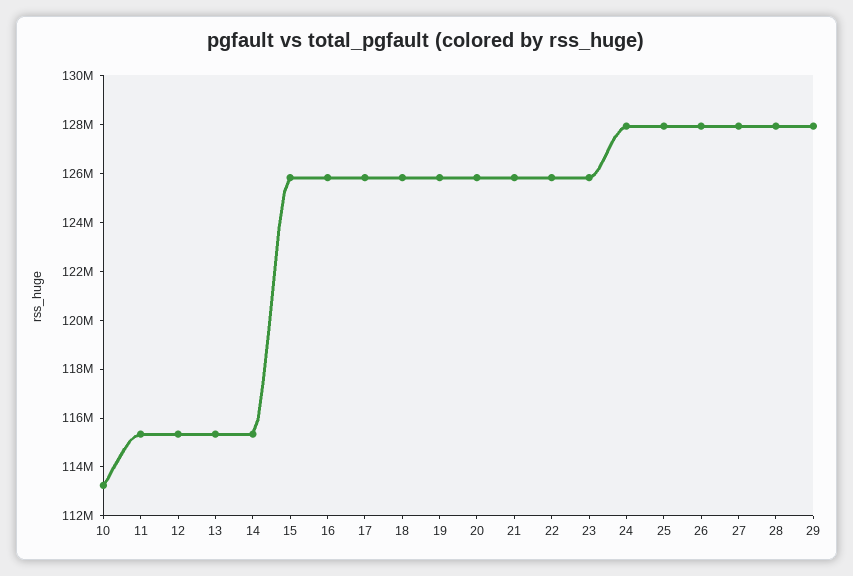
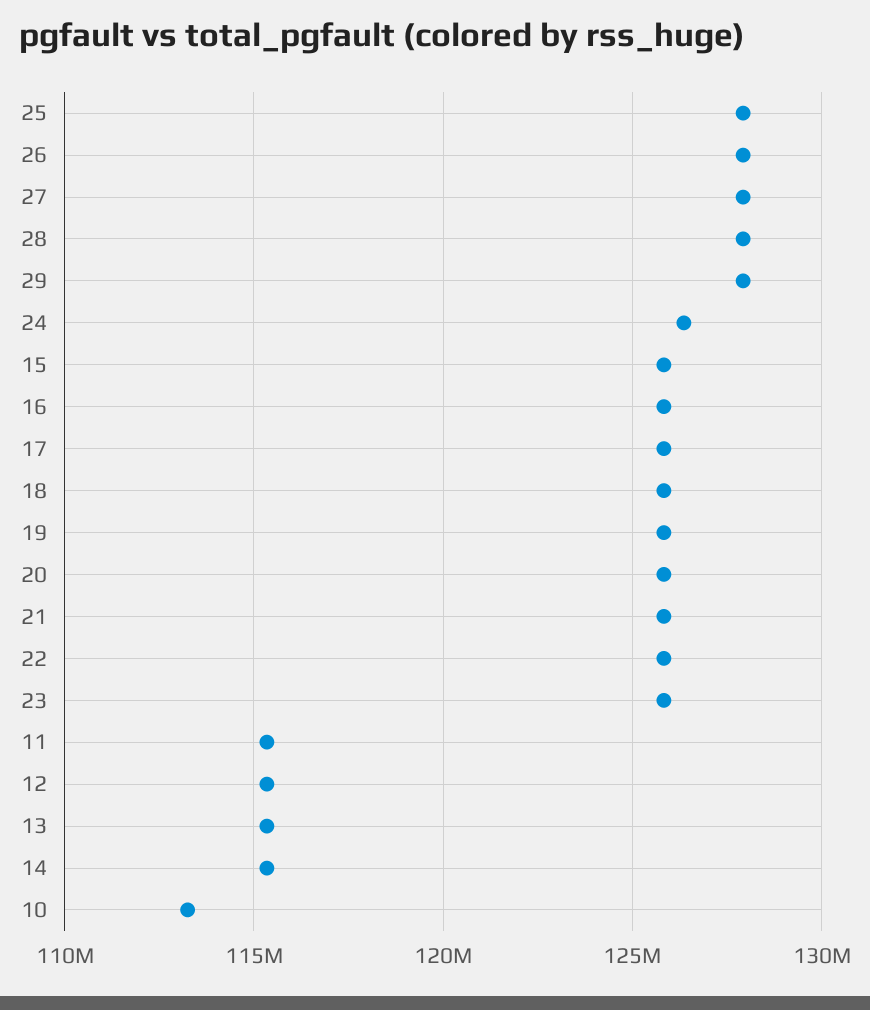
24: 128000000 -> 126500000

